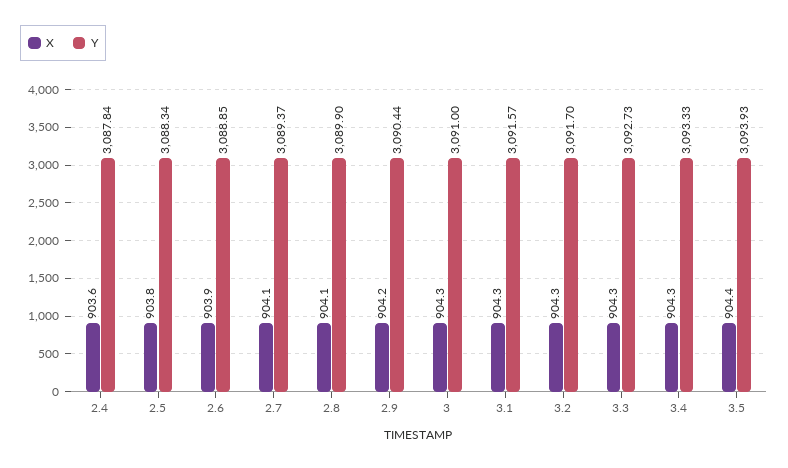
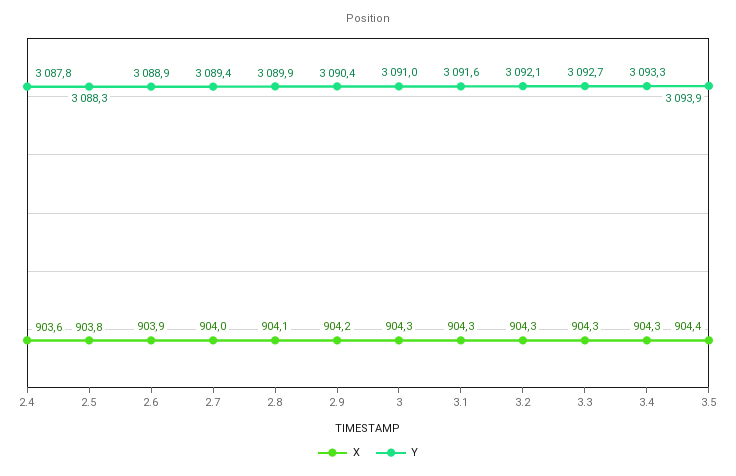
X, 2.7: 904.1 -> 904
Y, 3.2: 3091.7 -> 3092.1

